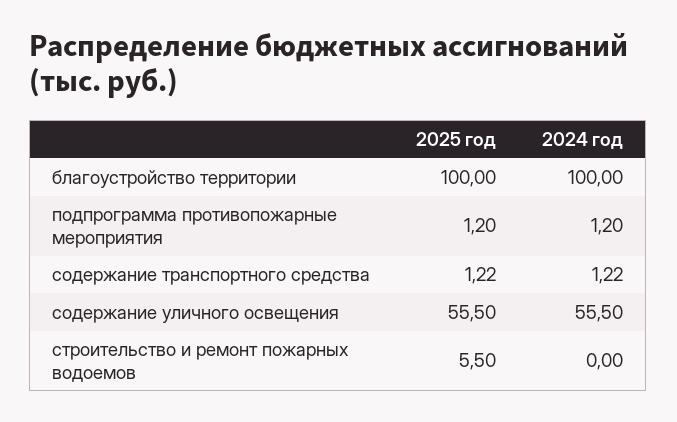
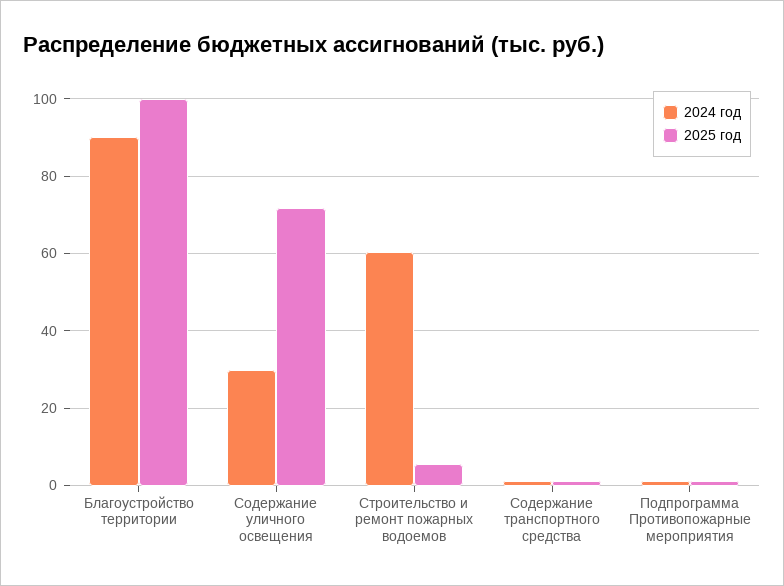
2024 год, благоустройство территории: 100 -> 90
2025 год, содержание уличного освещения: 55.5 -> 72
2024 год, содержание уличного освещения: 55.5 -> 30
2024 год, строительство и ремонт пожарных водоемов: 0 -> 60

